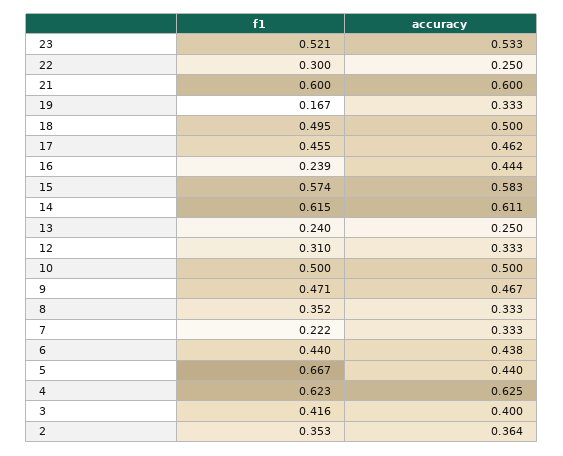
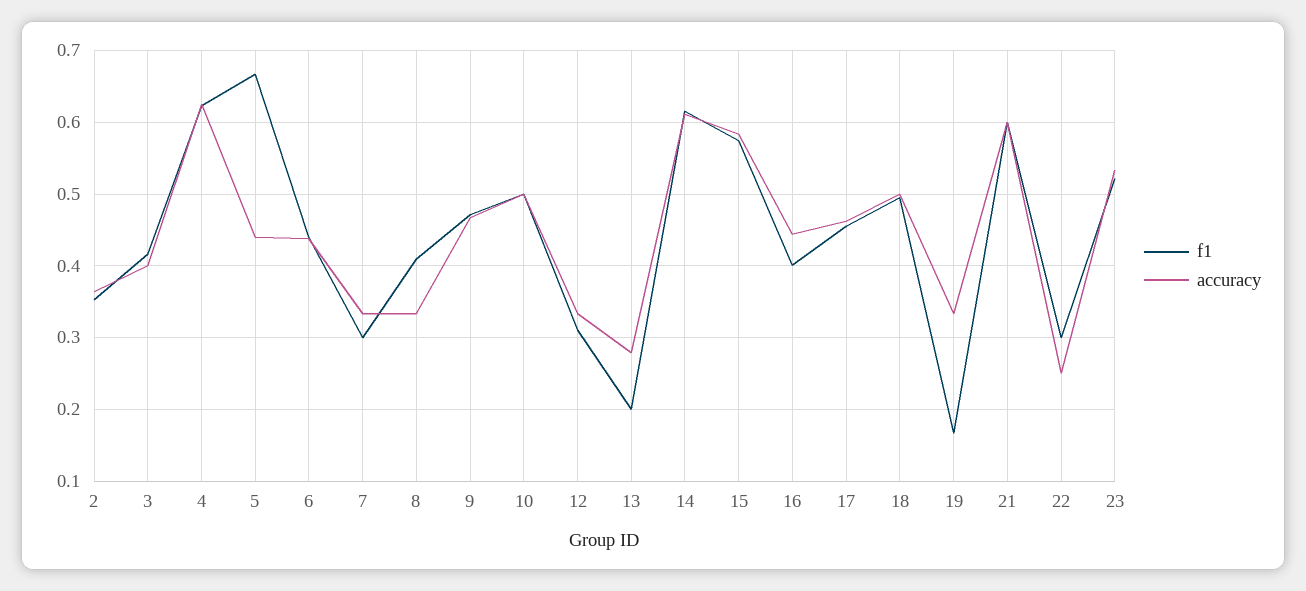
f1, 16: 0.239 -> 0.4
f1, 13: 0.24 -> 0.2
accuracy, 13: 0.25 -> 0.28
f1, 8: 0.352 -> 0.41
f1, 7: 0.222 -> 0.3

